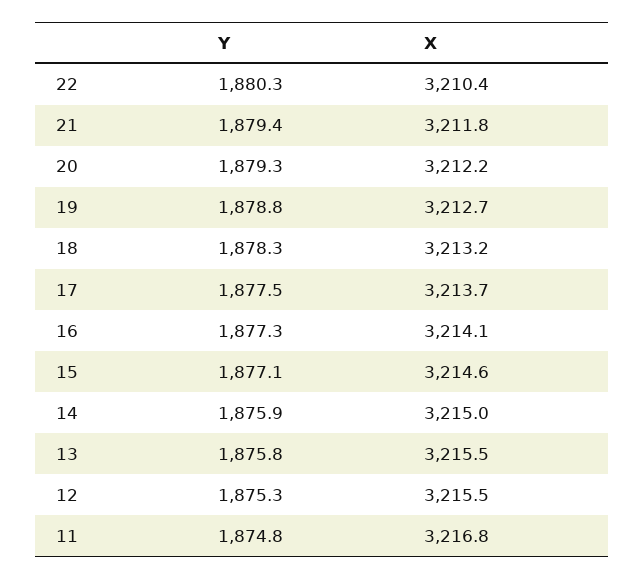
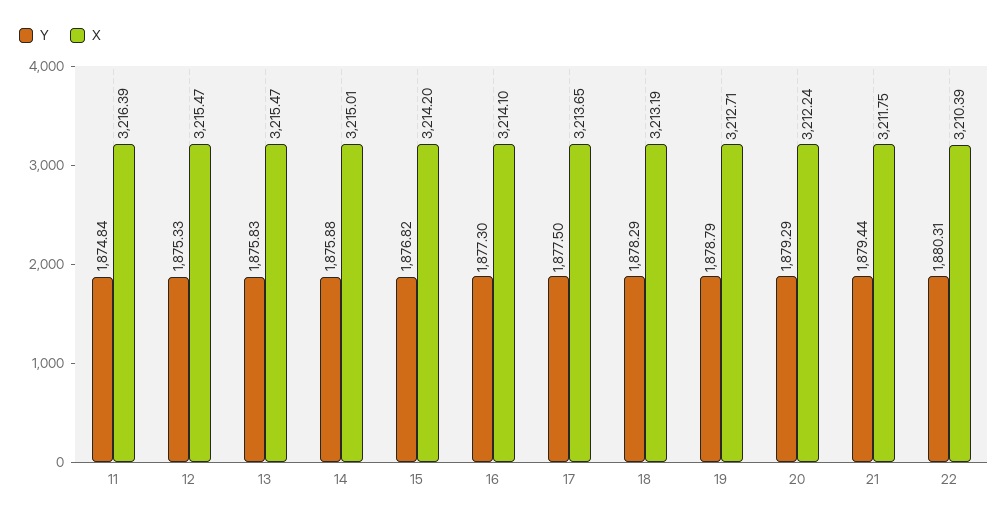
Y, 15: 1877.1 -> 1876.82
X, 15: 3214.6 -> 3214.2
X, 11: 3216.8 -> 3216.39

